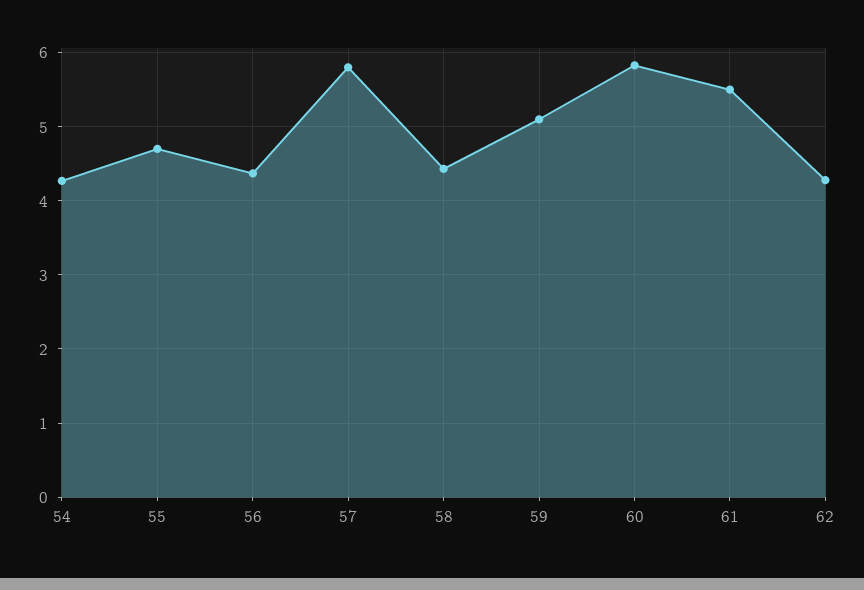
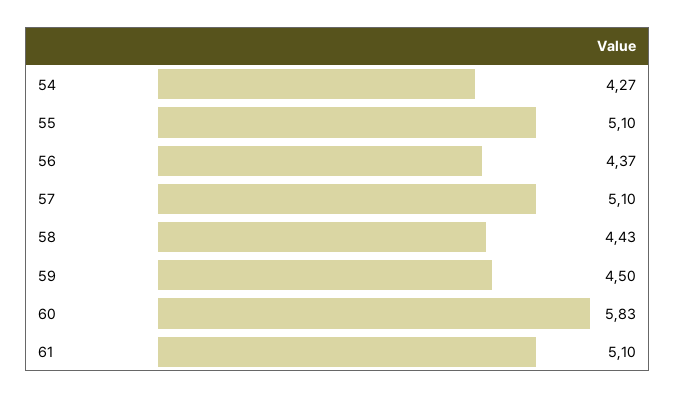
55: 4.7 -> 5.1
57: 5.8 -> 5.1
59: 5.1 -> 4.5
61: 5.5 -> 5.1
62: 4.3 -> none

